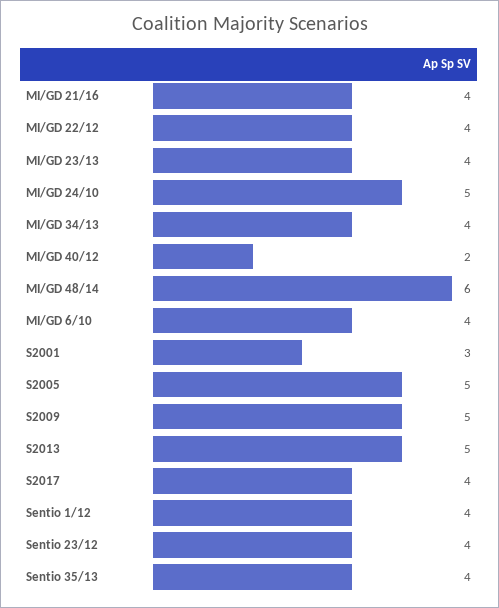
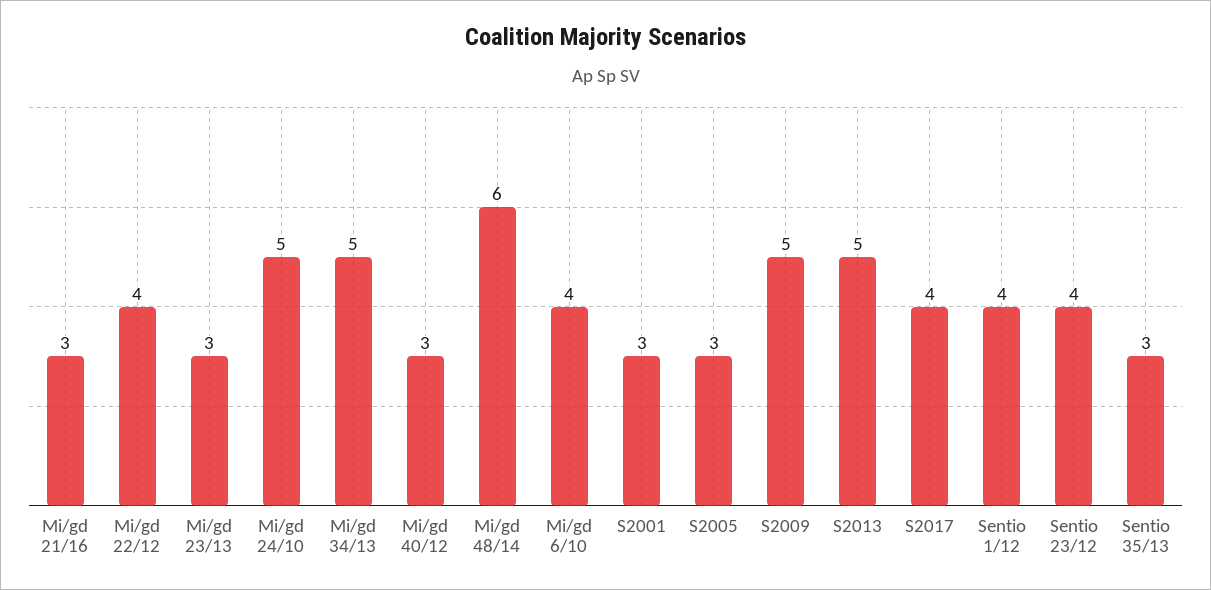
MI/GD 21/16: 4 -> 3
MI/GD 23/13: 4 -> 3
MI/GD 34/13: 4 -> 5
MI/GD 40/12: 2 -> 3
S2005: 5 -> 3
Sentio 35/13: 4 -> 3

